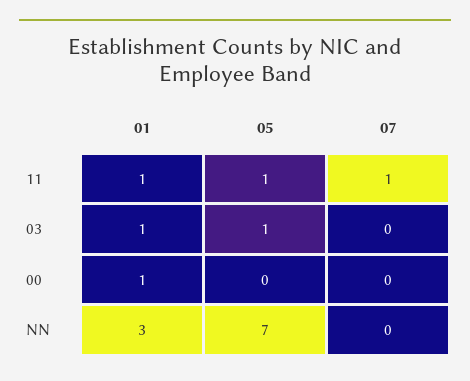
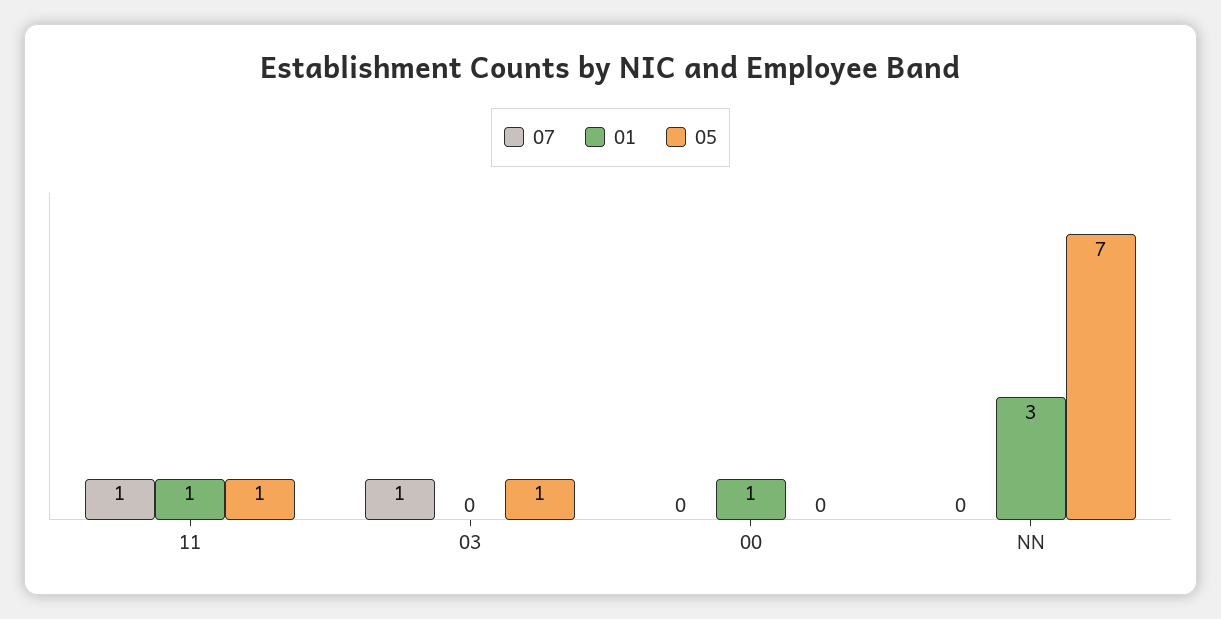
01, 03: 1 -> 0
07, 03: 0 -> 1

